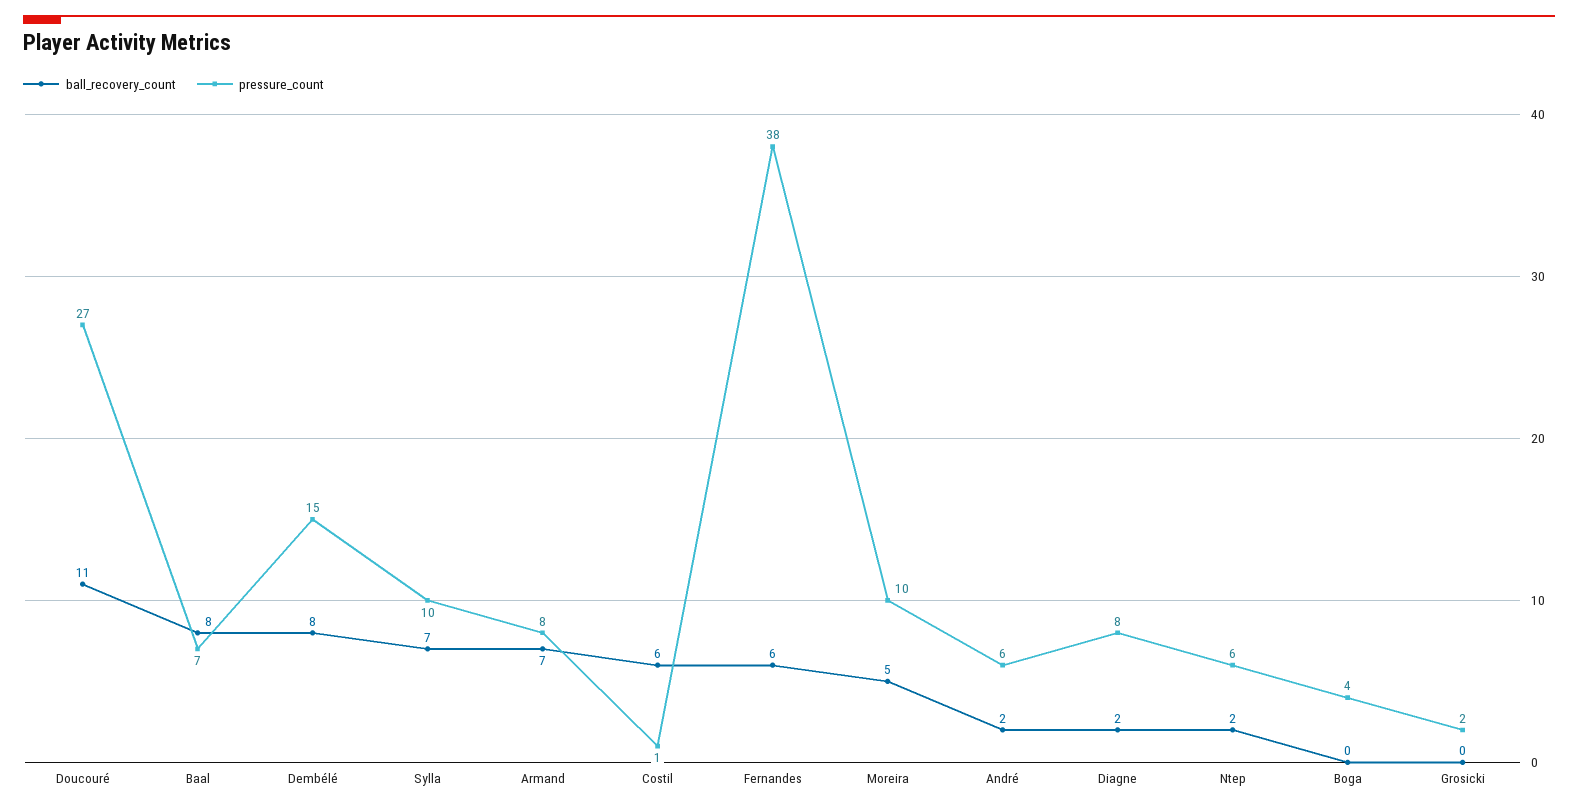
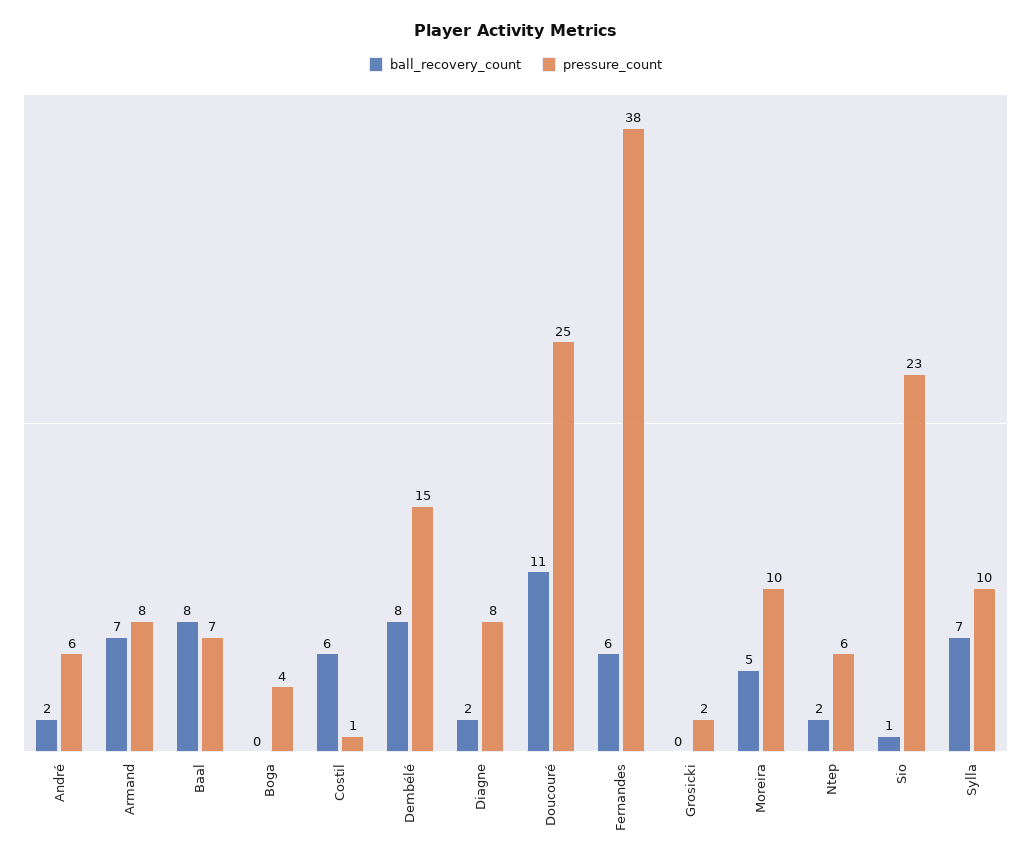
pressure_count, Doucouré: 27 -> 25
ball_recovery_count, Sio: none -> 1
pressure_count, Sio: none -> 23

